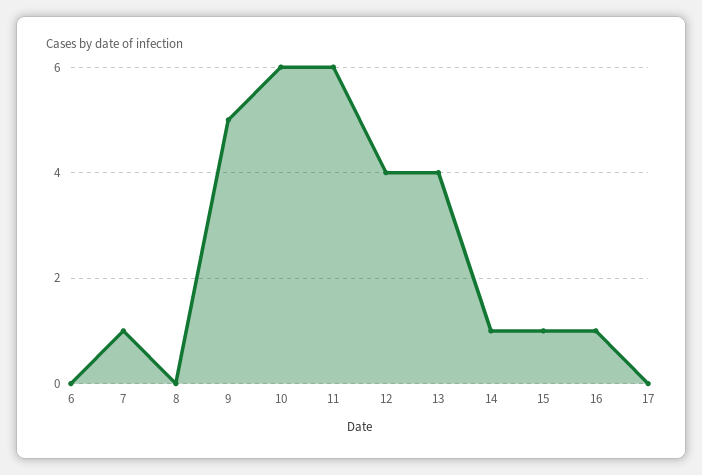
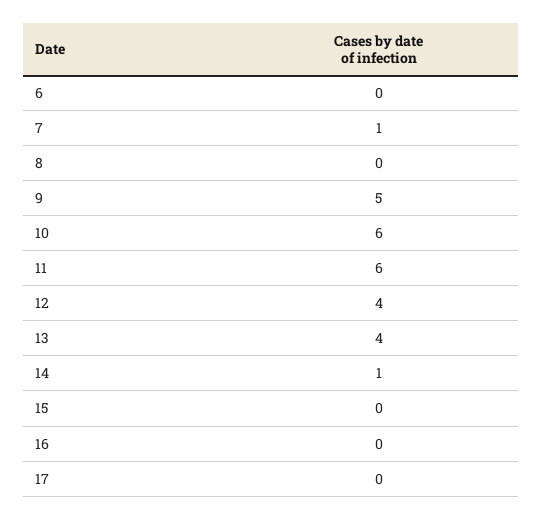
15: 1 -> 0
16: 1 -> 0

